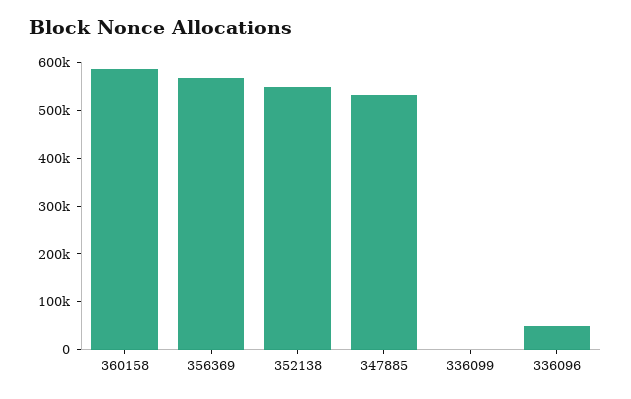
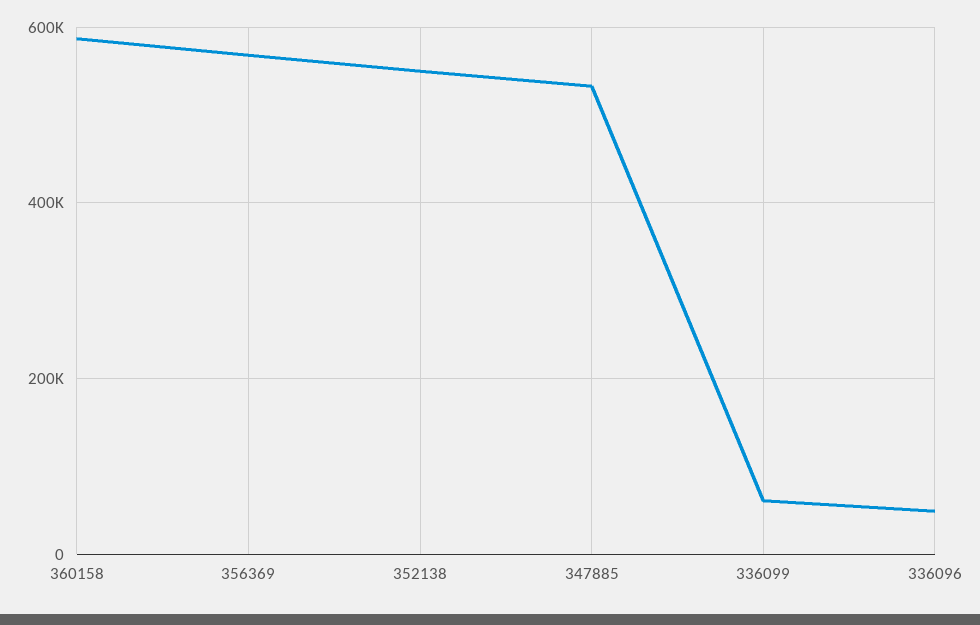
336099: 0 -> 60000

